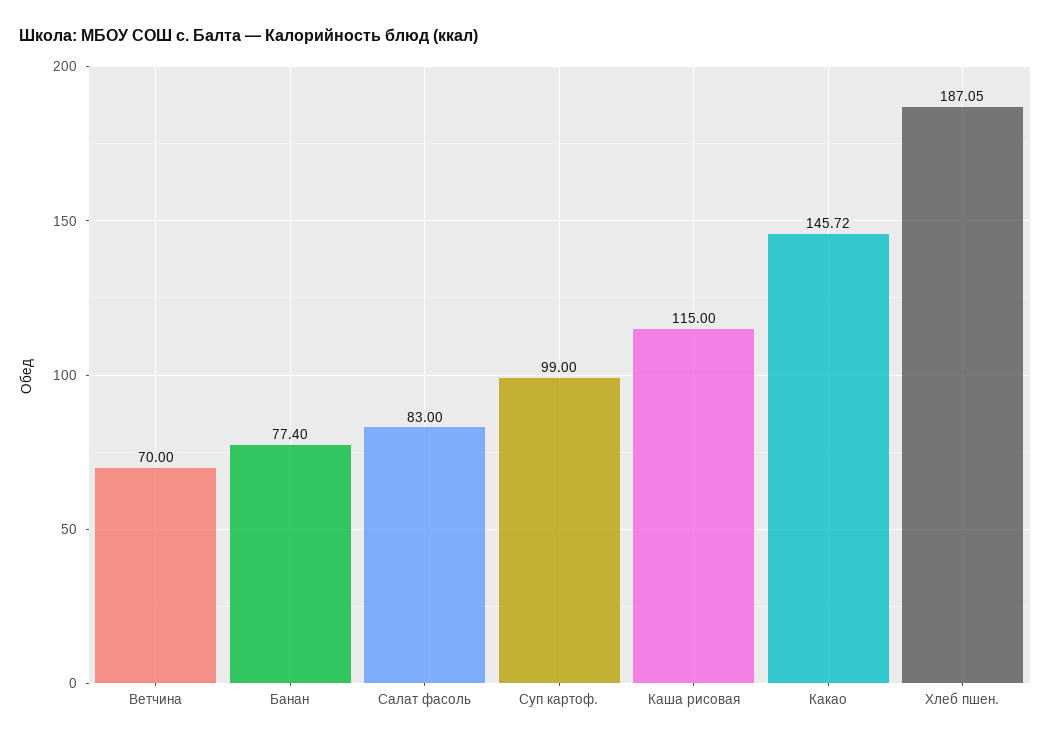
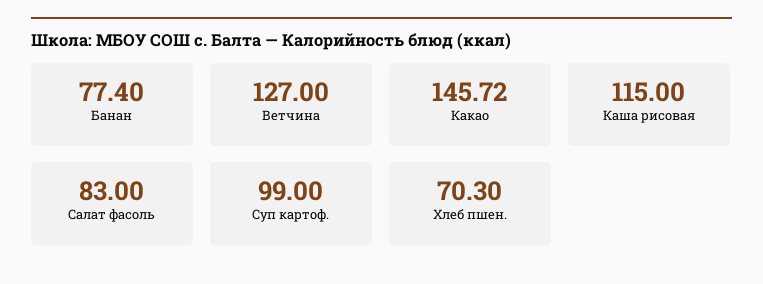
Ветчина: 70 -> 127
Хлеб пшен.: 187.05 -> 70.3

